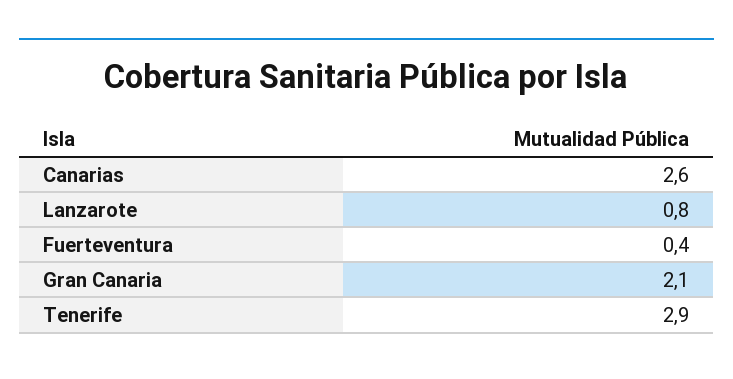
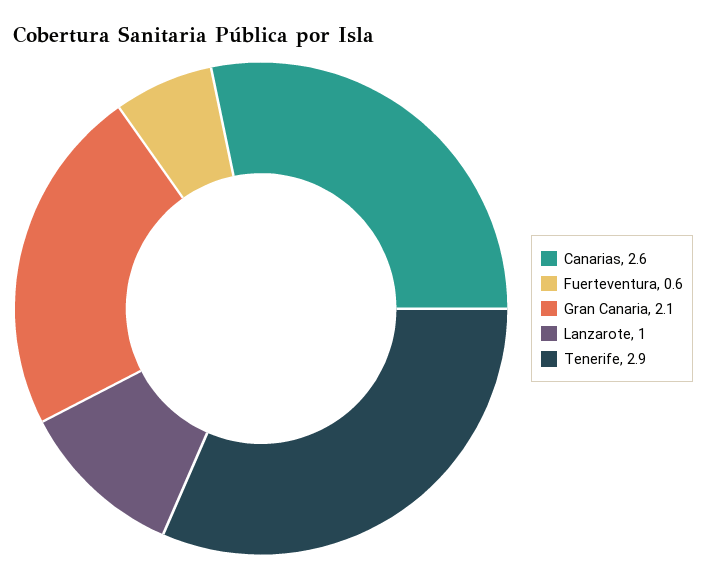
Lanzarote: 0.8 -> 1
Fuerteventura: 0.4 -> 0.6

